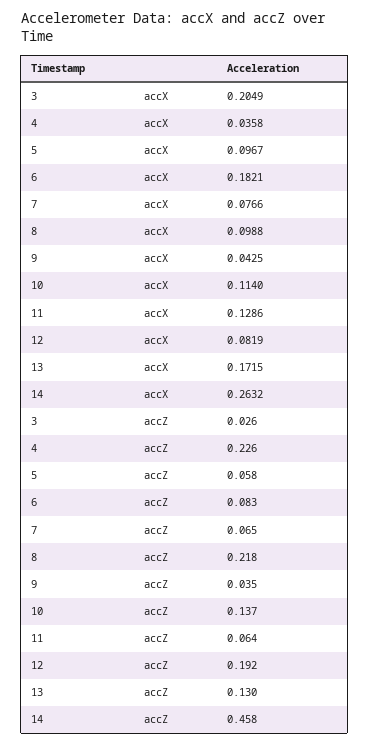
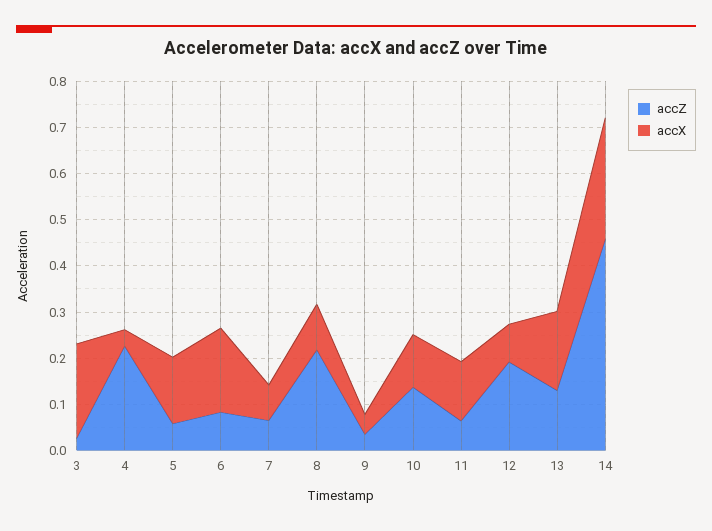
accX, 5: 0.0967 -> 0.14

